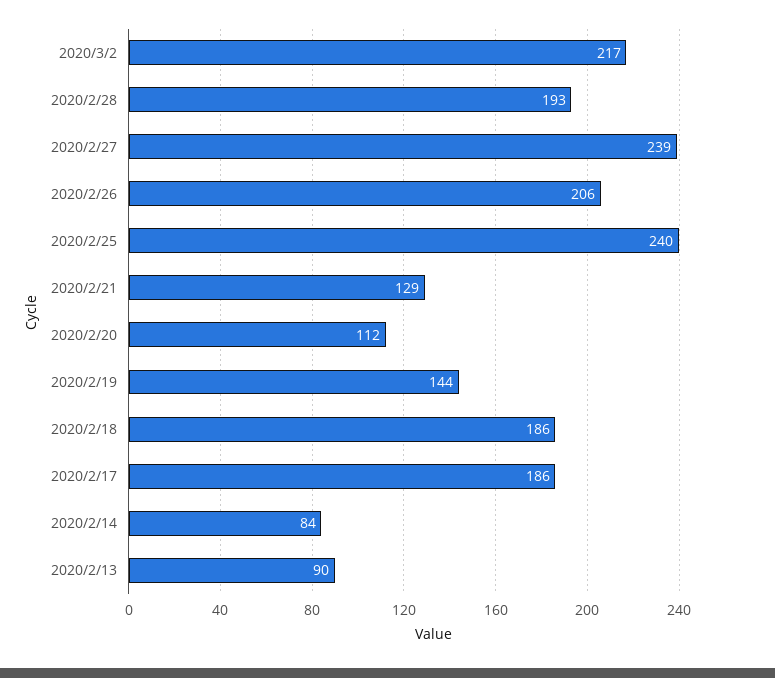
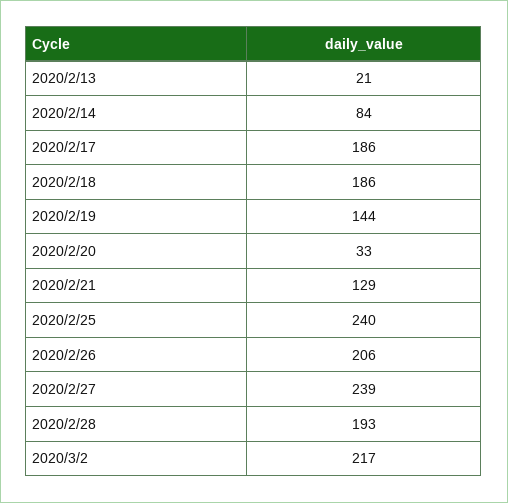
2020/2/20: 112 -> 33
2020/2/13: 90 -> 21

